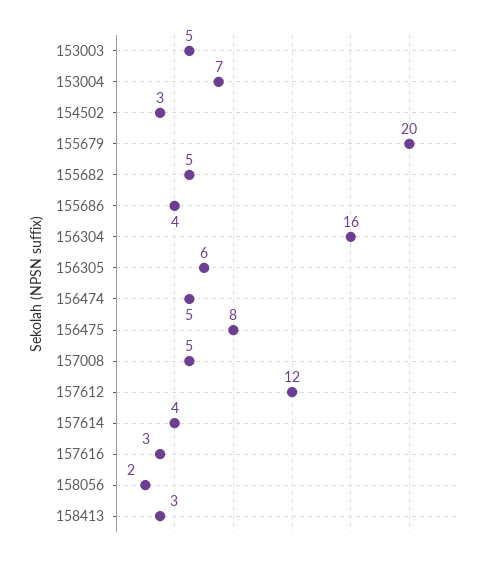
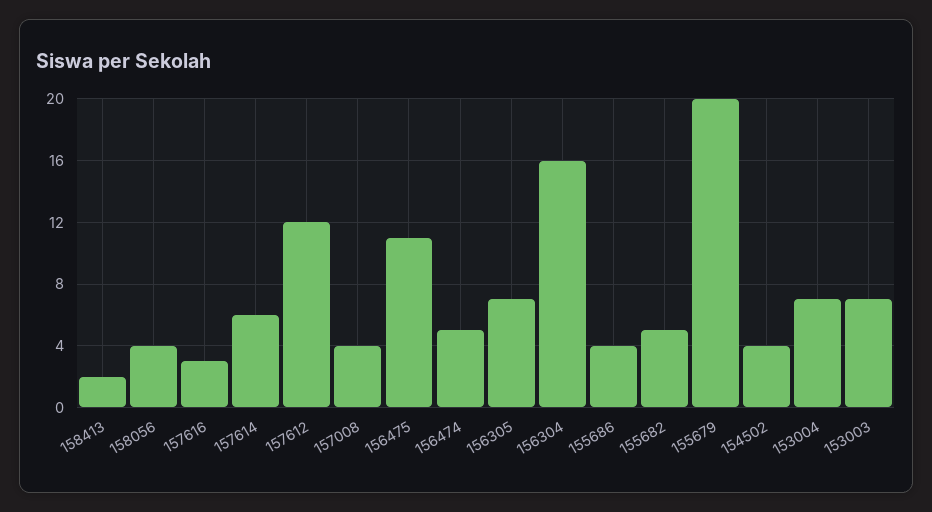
153003: 5 -> 7
154502: 3 -> 4
156305: 6 -> 7
156475: 8 -> 11
157008: 5 -> 4
157614: 4 -> 6
158056: 2 -> 4
158413: 3 -> 2

